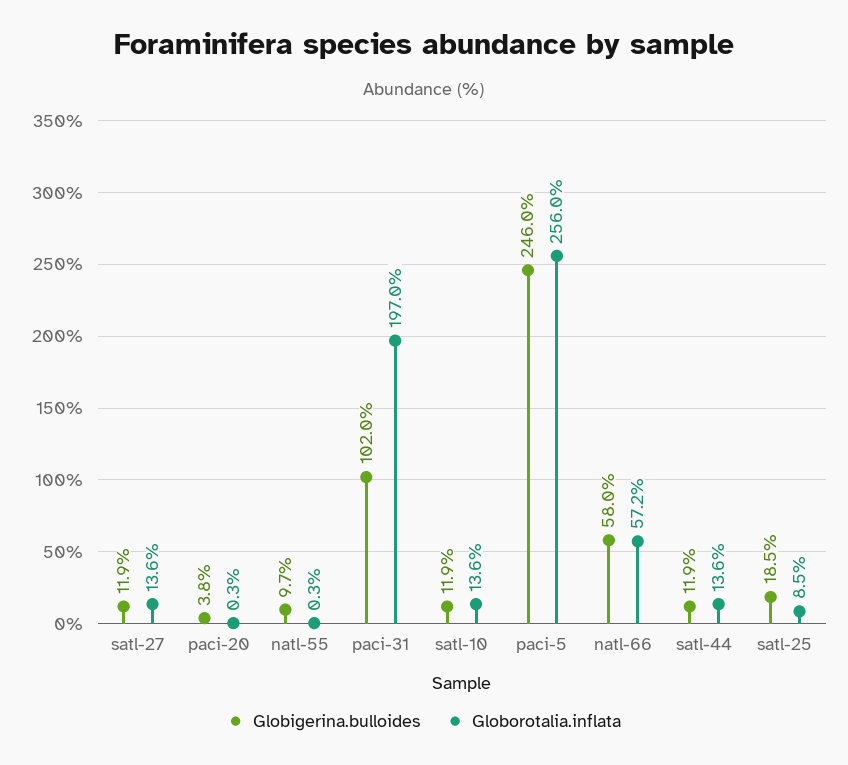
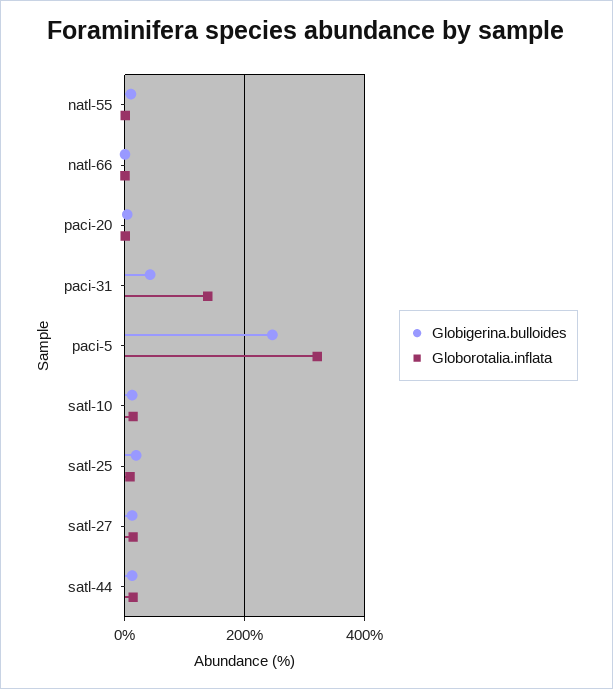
Globigerina.bulloides, paci-31: 102 -> 40
Globorotalia.inflata, paci-31: 197 -> 140
Globorotalia.inflata, paci-5: 256 -> 320
Globigerina.bulloides, natl-66: 58 -> 0
Globorotalia.inflata, natl-66: 57.2 -> 0

